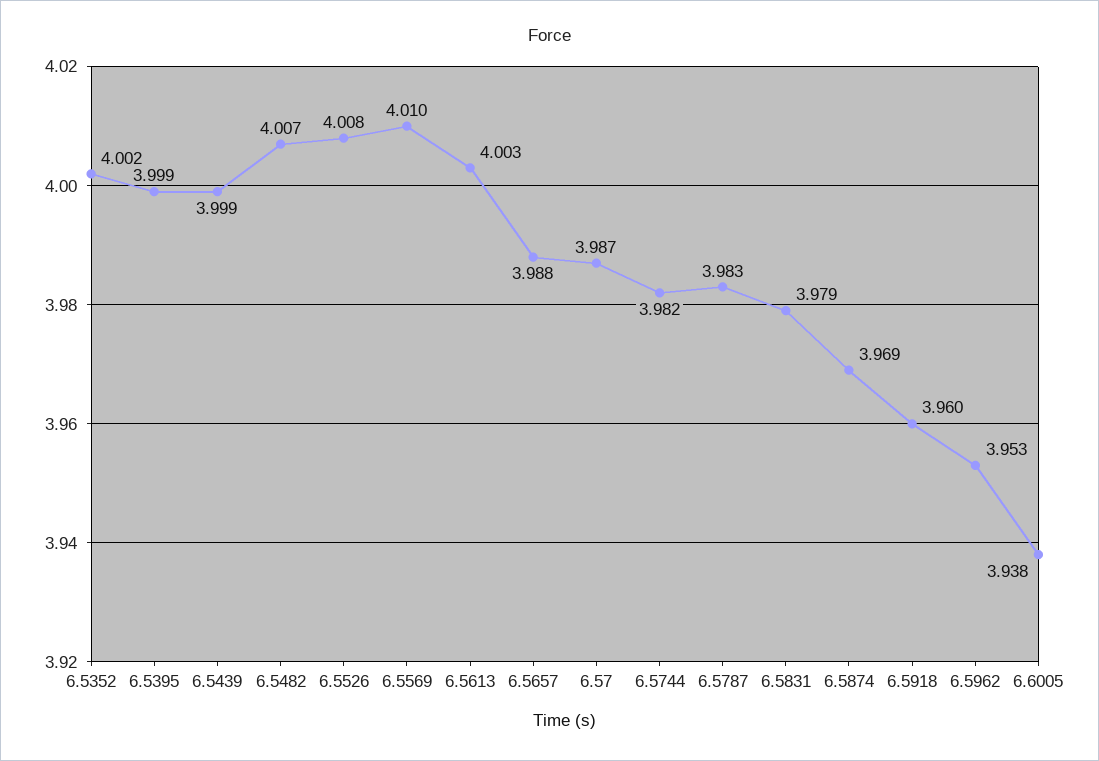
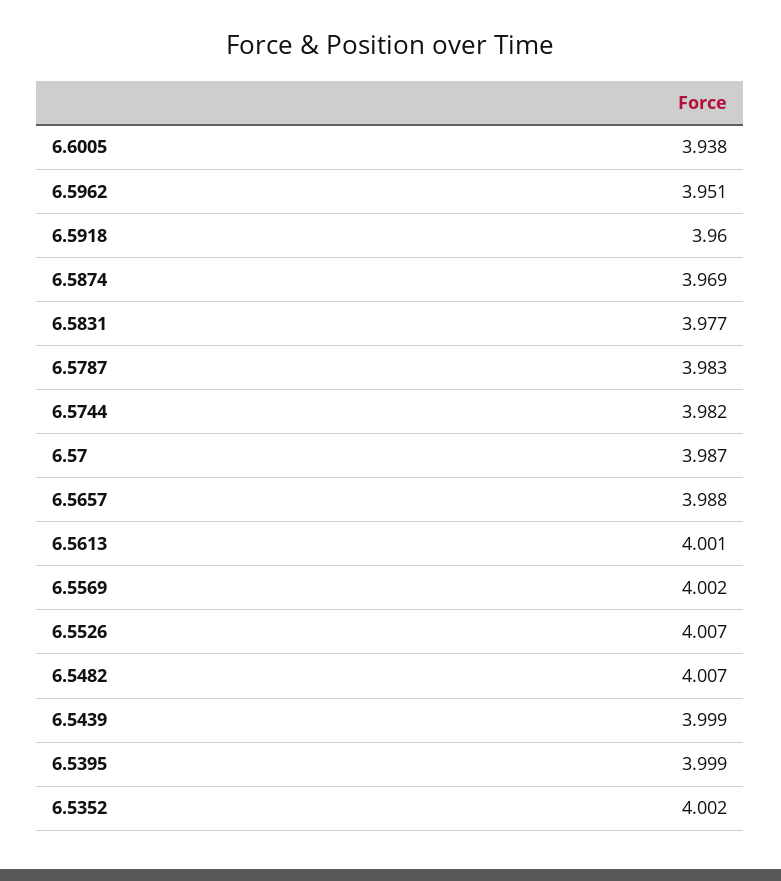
6.5526: 4.008 -> 4.007
6.5569: 4.01 -> 4.002
6.5613: 4.003 -> 4.001
6.5831: 3.979 -> 3.977
6.5962: 3.953 -> 3.951

